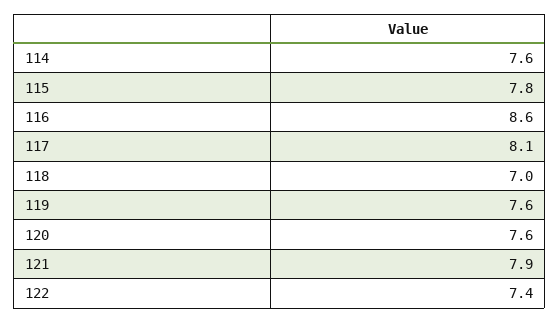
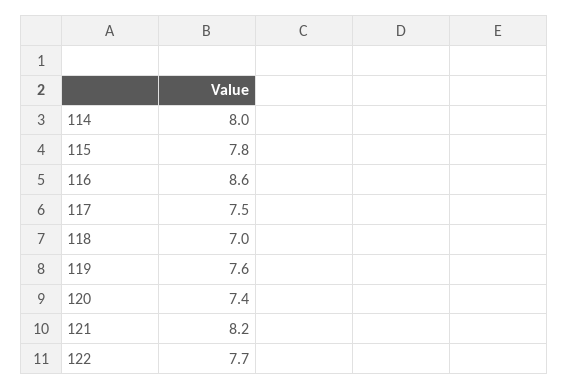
114: 7.6 -> 8
117: 8.1 -> 7.5
120: 7.6 -> 7.4
121: 7.9 -> 8.2
122: 7.4 -> 7.7

